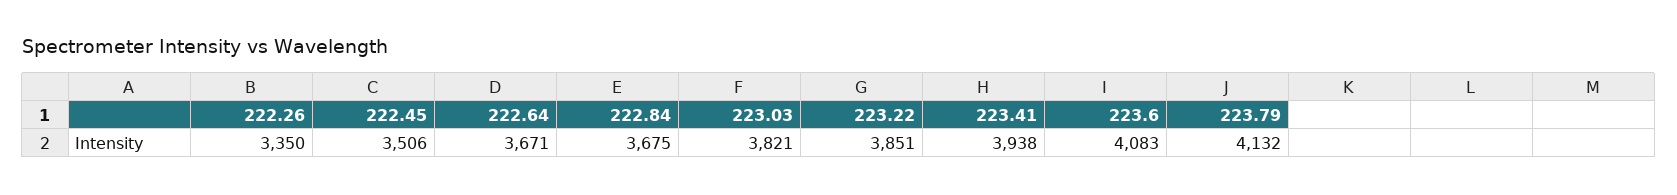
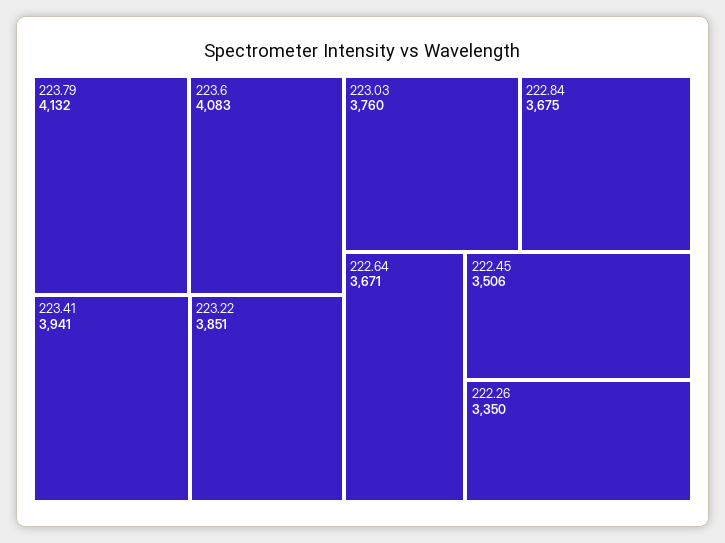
223.03: 3821 -> 3760
223.41: 3938 -> 3941

